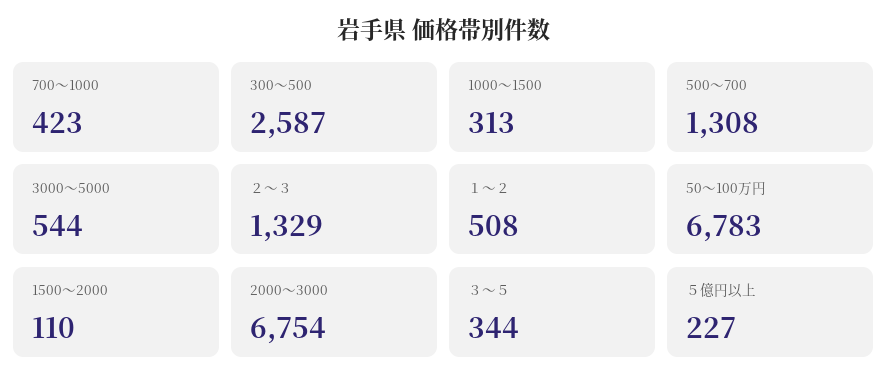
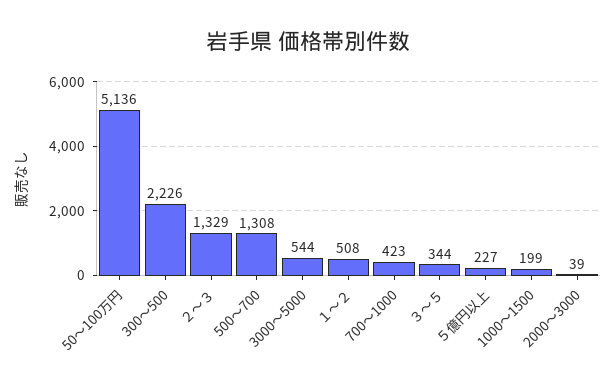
300～500: 2587 -> 2226
1000～1500: 313 -> 199
50～100万円: 6783 -> 5136
1500～2000: 110 -> none
2000～3000: 6754 -> 39

